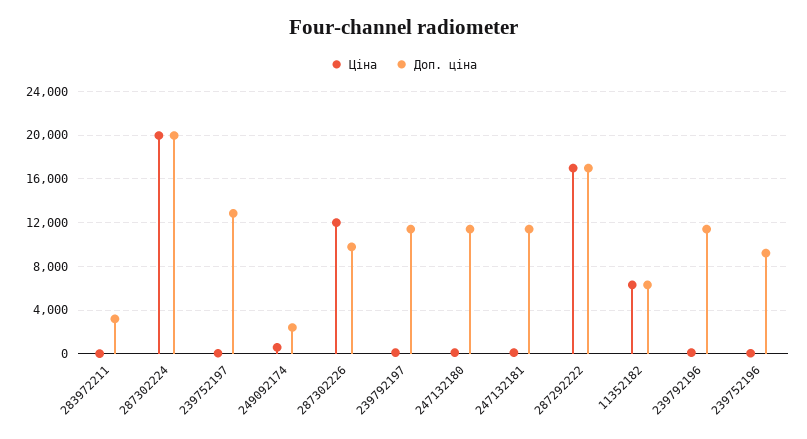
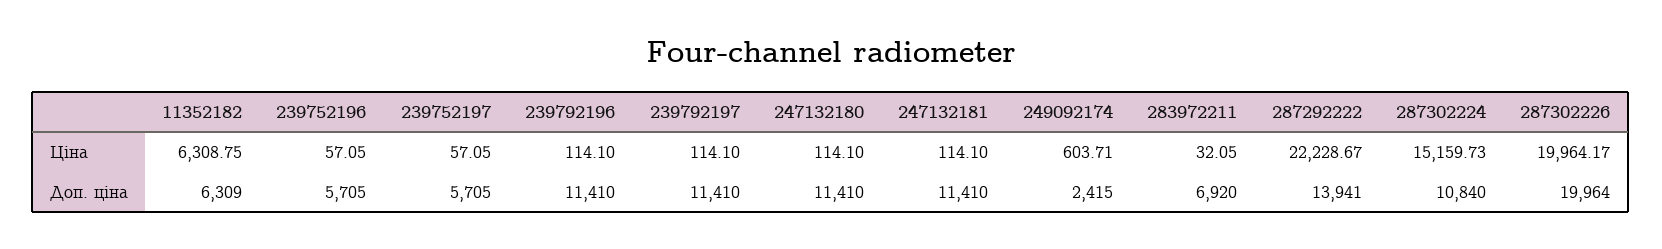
Доп. ціна, 283972211: 3000 -> 6920
Ціна, 287302224: 20000 -> 15159.73
Доп. ціна, 287302224: 20000 -> 10840
Доп. ціна, 239752197: 13000 -> 5705
Ціна, 287302226: 12000 -> 19964.17
Доп. ціна, 287302226: 10000 -> 19964
Ціна, 287292222: 17000 -> 22228.67
Доп. ціна, 287292222: 17000 -> 13941
Доп. ціна, 239752196: 9000 -> 5705

